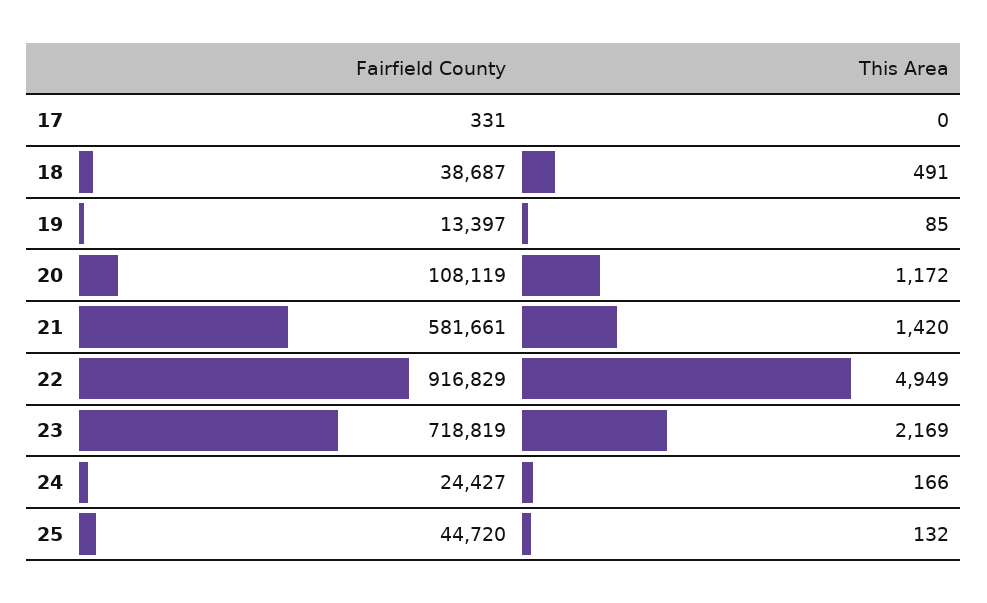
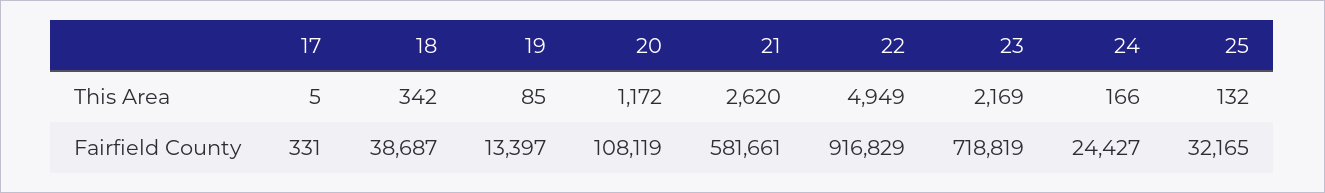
This Area, 17: 0 -> 5
This Area, 18: 491 -> 342
This Area, 21: 1420 -> 2620
Fairfield County, 25: 44720 -> 32165

